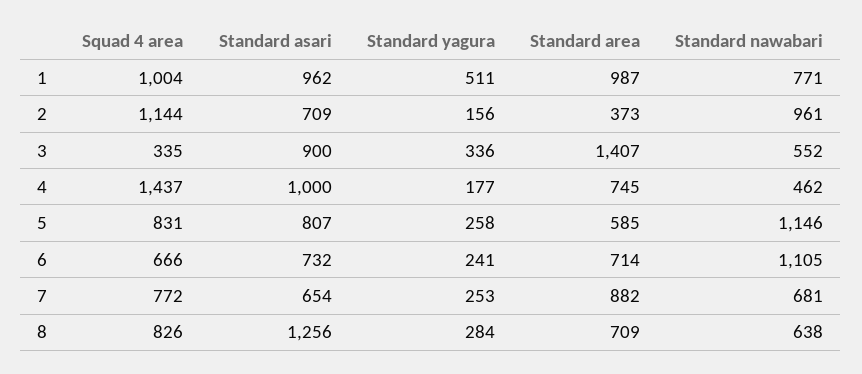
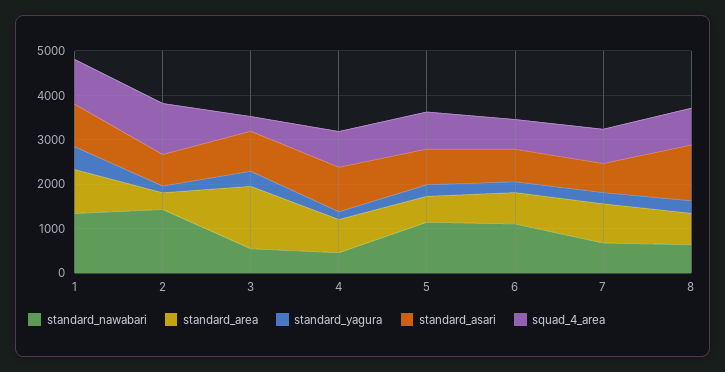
Standard nawabari, 1: 771 -> 1400
Standard nawabari, 2: 961 -> 1400
Squad 4 area, 4: 1437 -> 800

